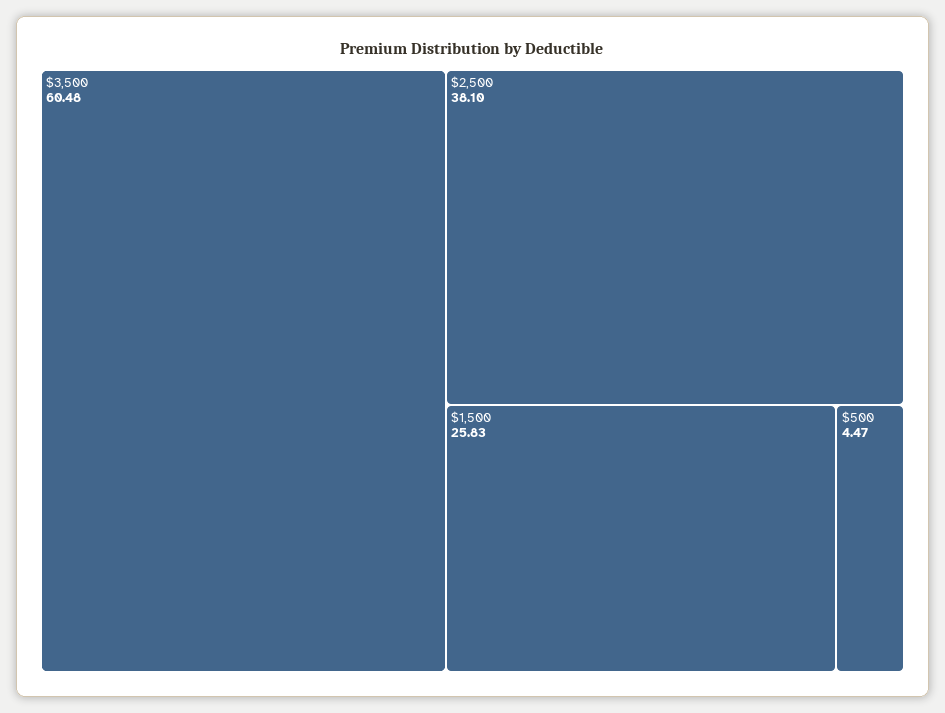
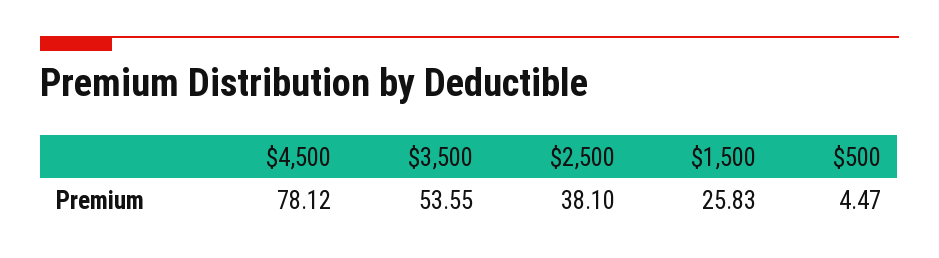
$3,500: 60.48 -> 53.55
$4,500: none -> 78.12

